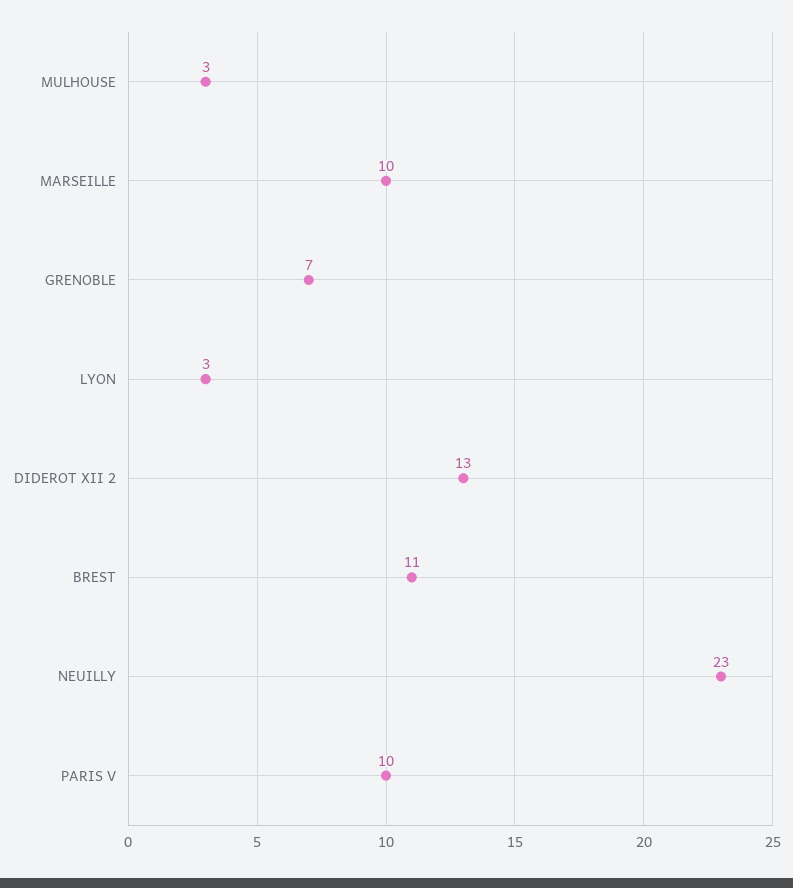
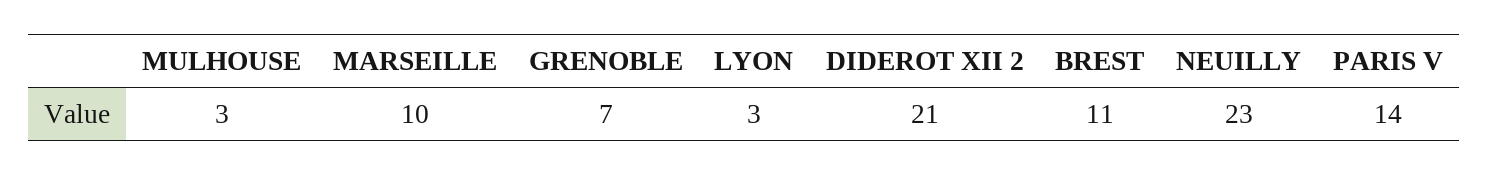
DIDEROT XII 2: 13 -> 21
PARIS V: 10 -> 14

